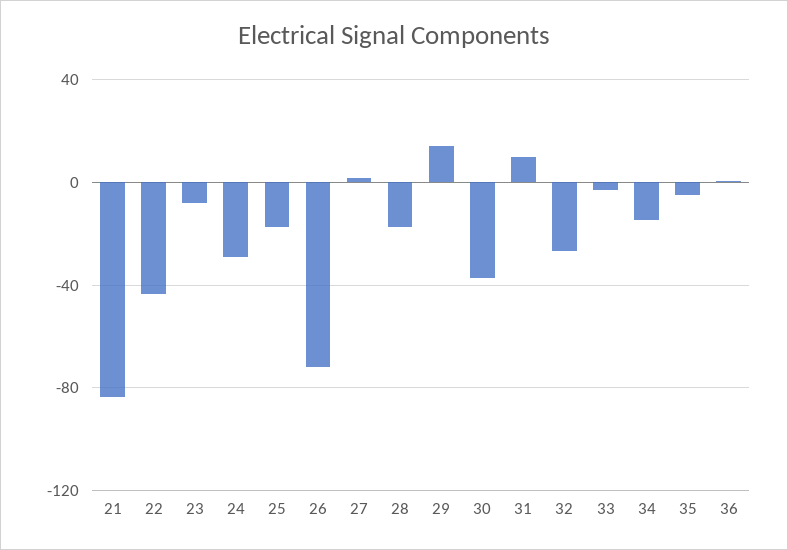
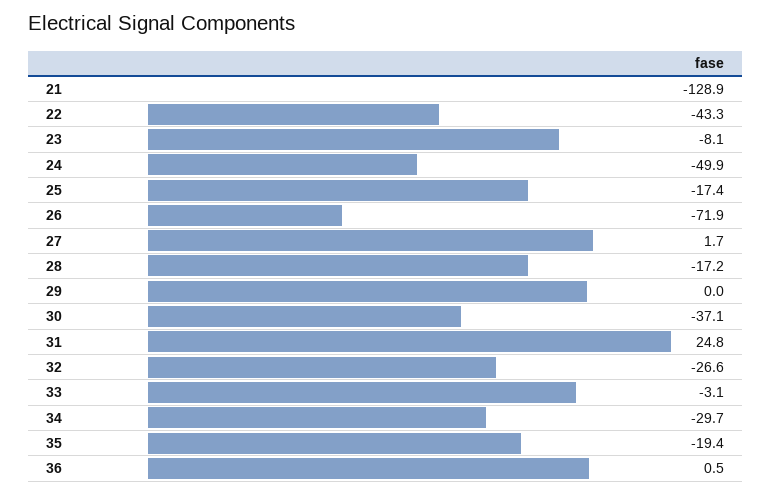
21: -85 -> -128.9
24: -30 -> -49.9
29: 15 -> 0
31: 10 -> 24.8
34: -15 -> -29.7
35: -5 -> -19.4

